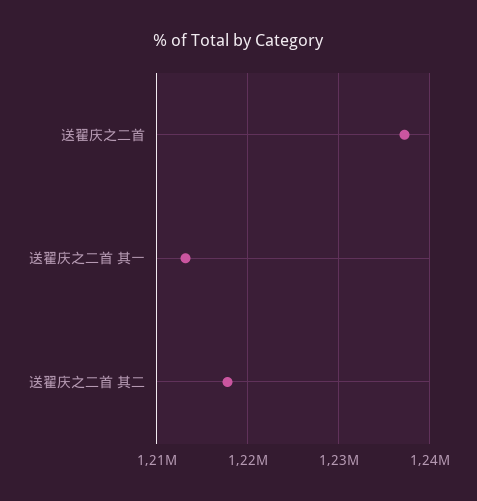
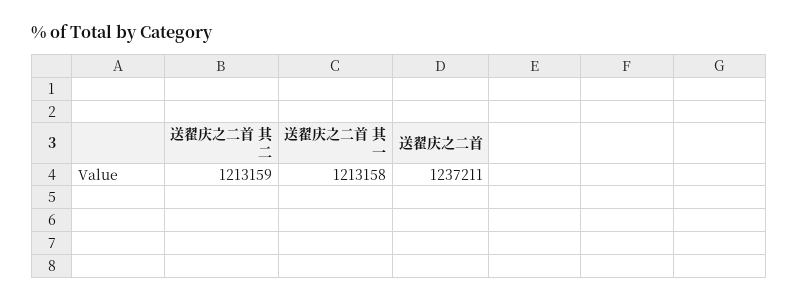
送翟庆之二首 其二: 1218000 -> 1213159

